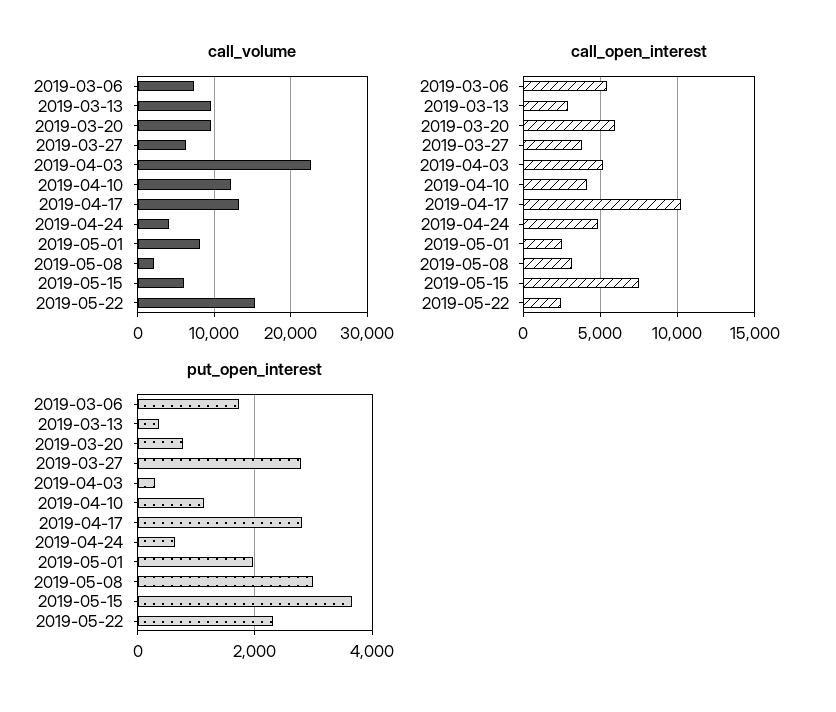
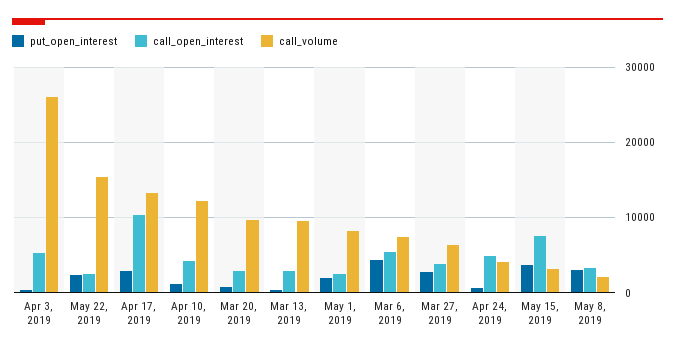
call_volume, 2019-04-03: 23000 -> 26000
call_volume, 2019-05-15: 6000 -> 3000
call_open_interest, 2019-03-20: 6000 -> 3000
put_open_interest, 2019-03-06: 1800 -> 4000

